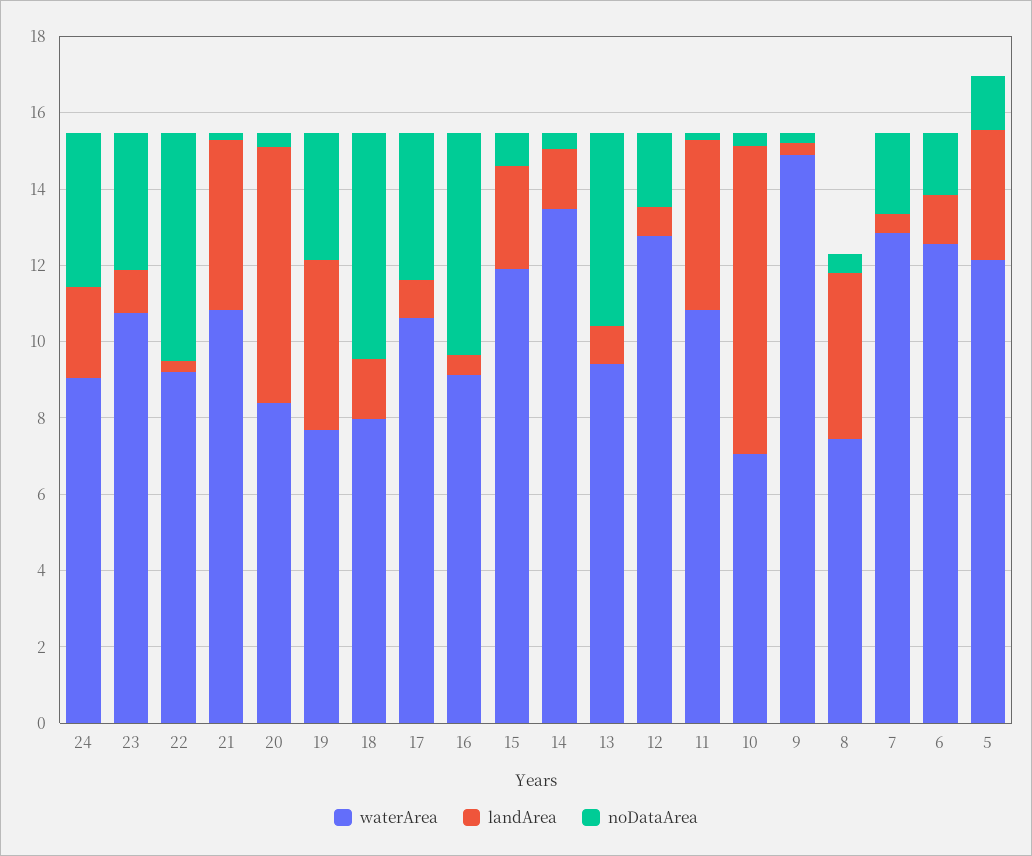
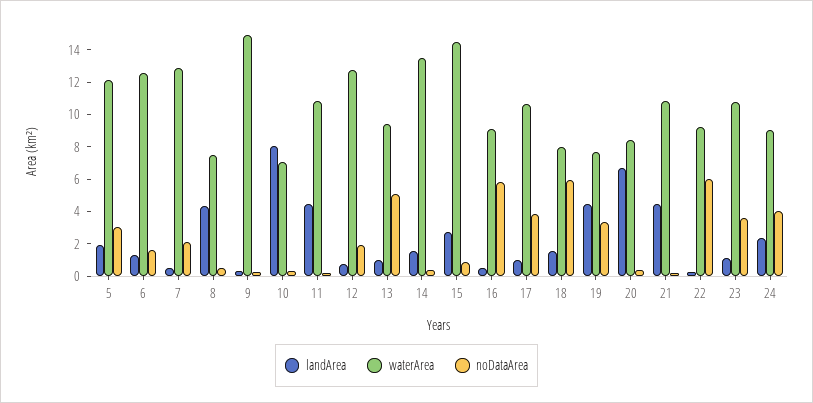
waterArea, 15: 12 -> 14.5
landArea, 5: 3.5 -> 2
noDataArea, 5: 1.5 -> 3

